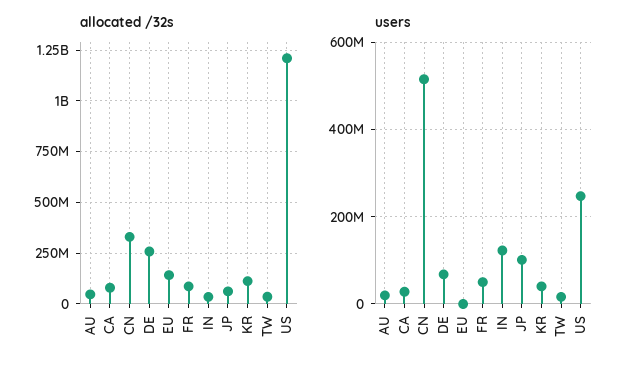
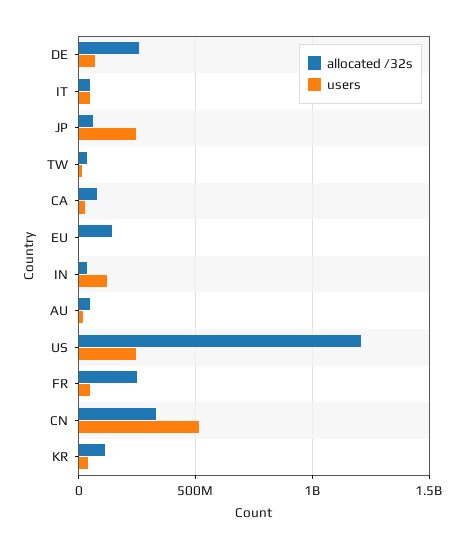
allocated /32s, FR: 100000000 -> 250000000
users, JP: 100000000 -> 250000000
allocated /32s, IT: none -> 50000000
users, IT: none -> 50000000

